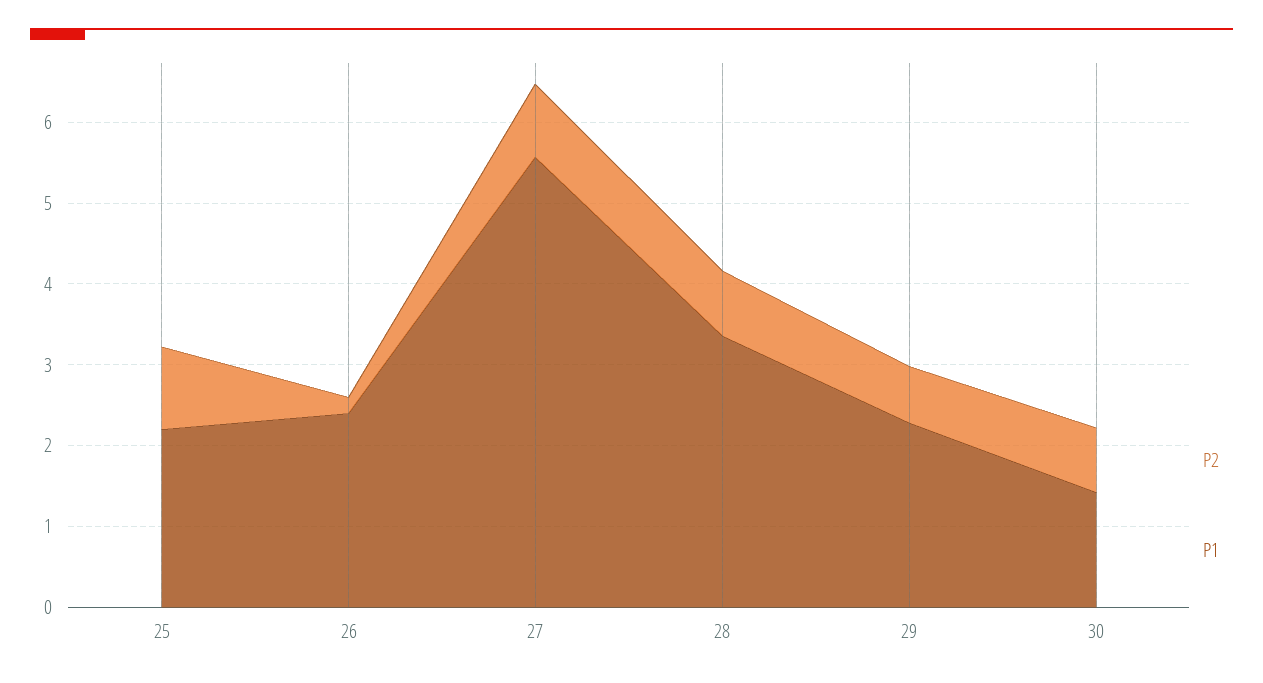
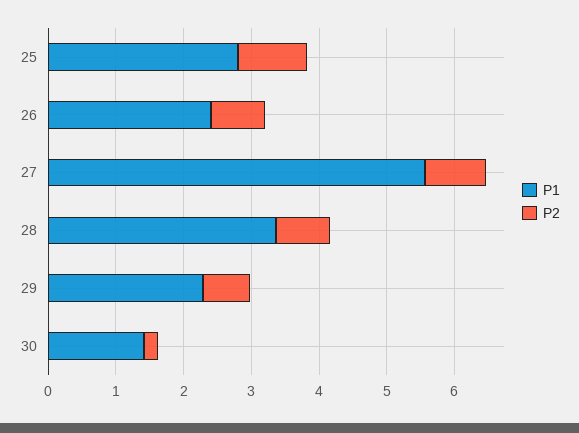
P1, 25: 2.2 -> 2.8
P2, 26: 0.2 -> 0.8
P2, 30: 0.8 -> 0.2

